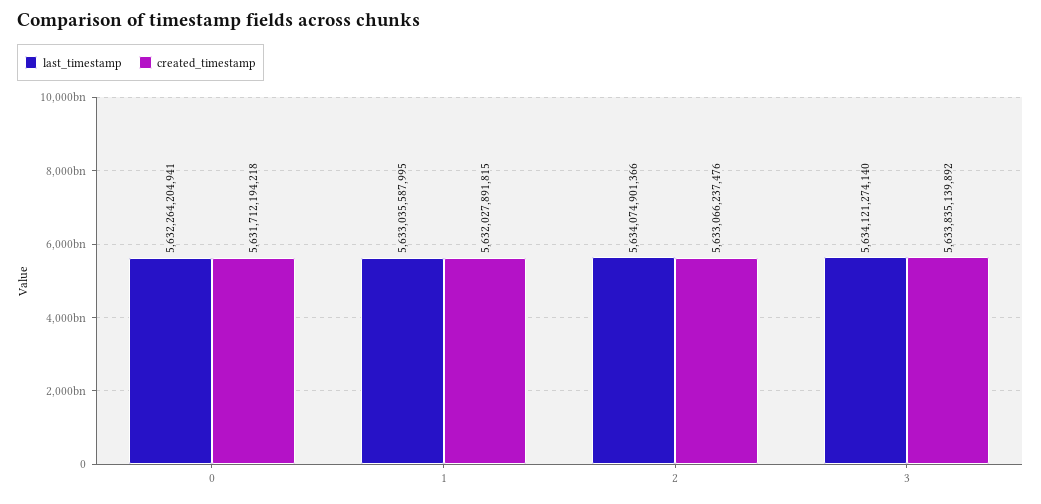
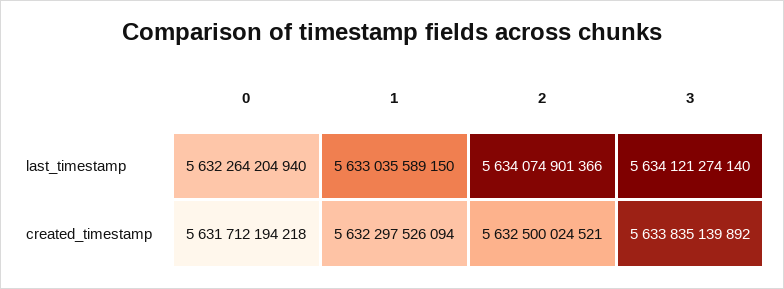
last_timestamp, 0: 5632264204941 -> 5632264204940
last_timestamp, 1: 5633035587995 -> 5633035589150
created_timestamp, 1: 5632027891815 -> 5632297526094
created_timestamp, 2: 5633066237476 -> 5632500024521

